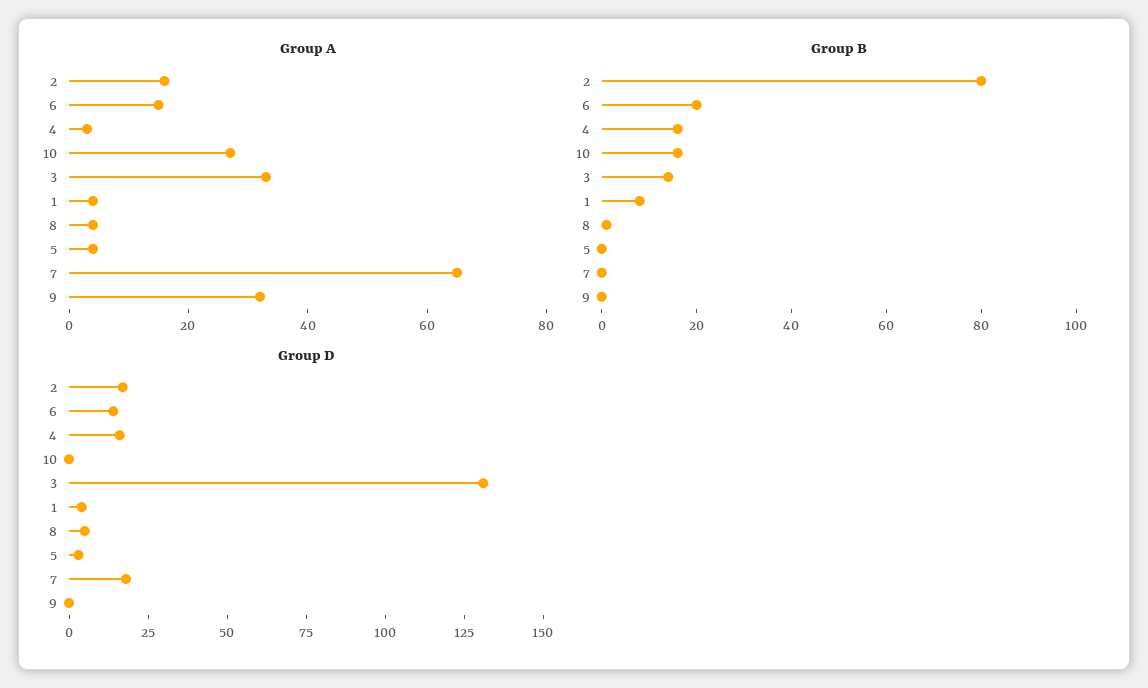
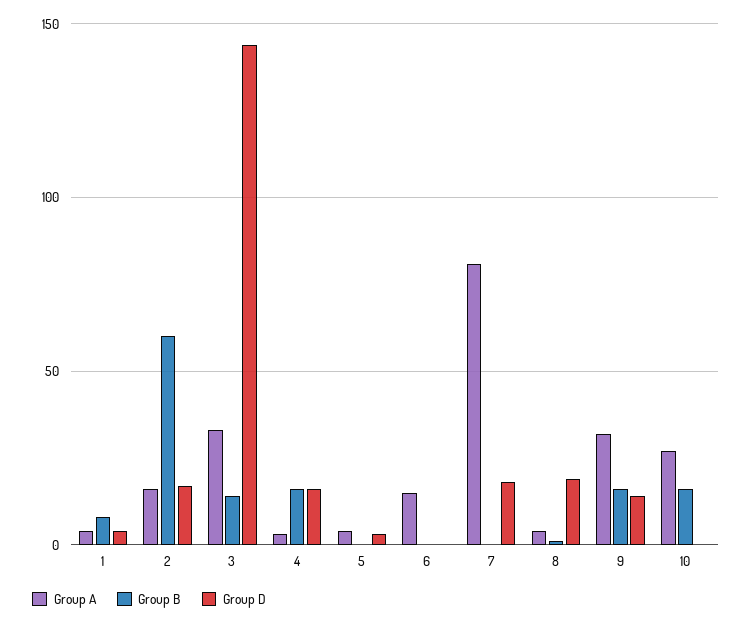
Group A, 7: 65 -> 80
Group B, 2: 80 -> 60
Group B, 6: 20 -> 0
Group B, 9: 0 -> 15
Group D, 6: 15 -> 0
Group D, 3: 130 -> 145
Group D, 8: 5 -> 20
Group D, 9: 0 -> 15

